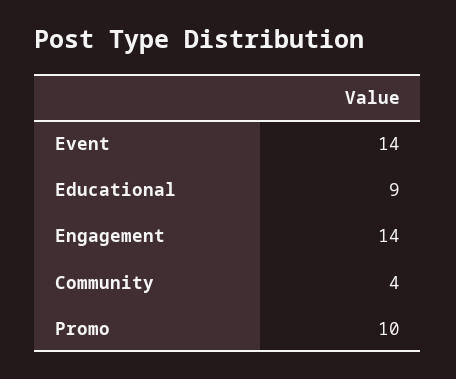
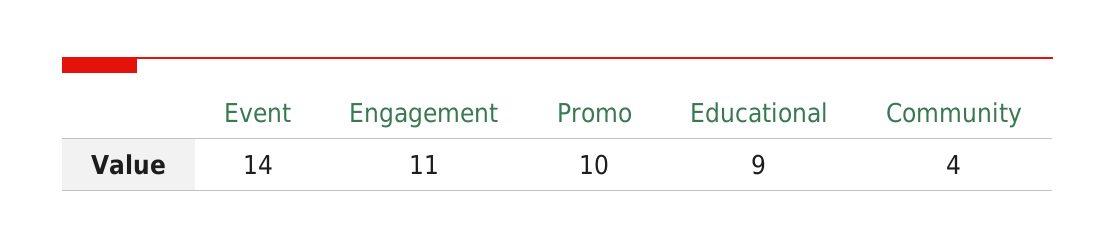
Engagement: 14 -> 11

